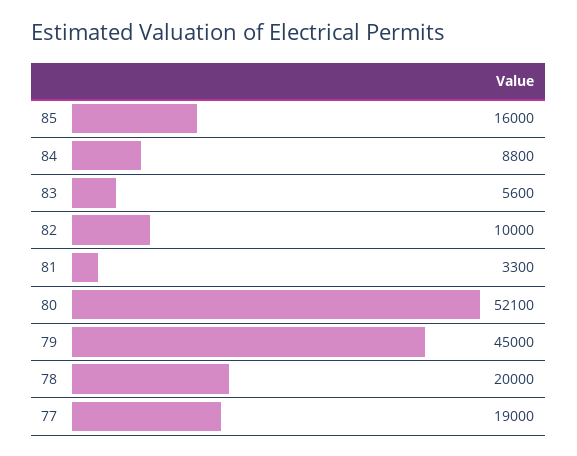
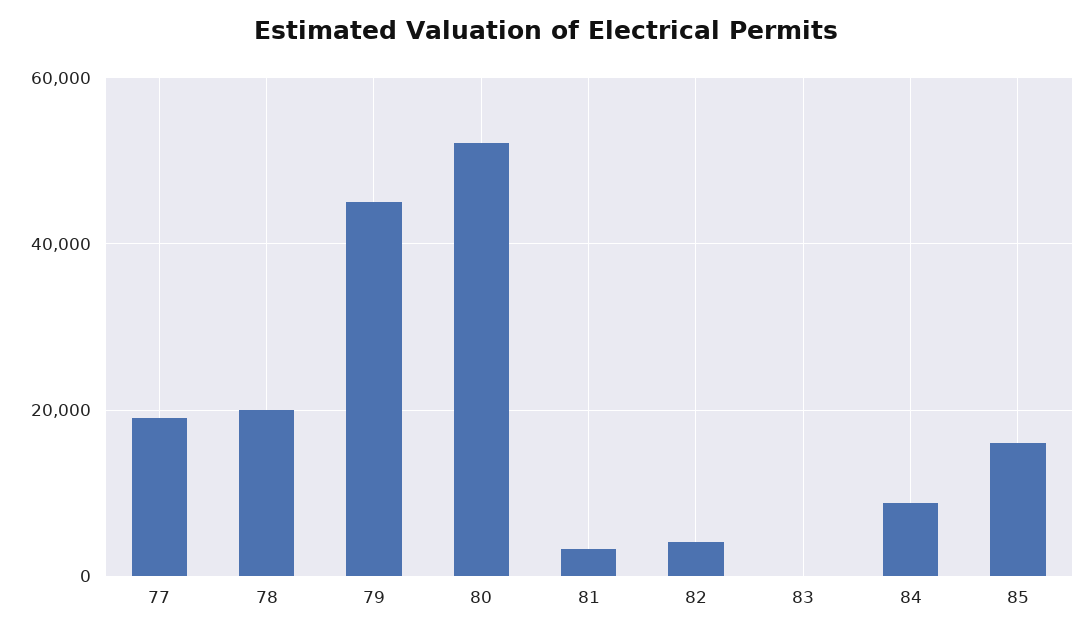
83: 5600 -> 0
82: 10000 -> 4000

